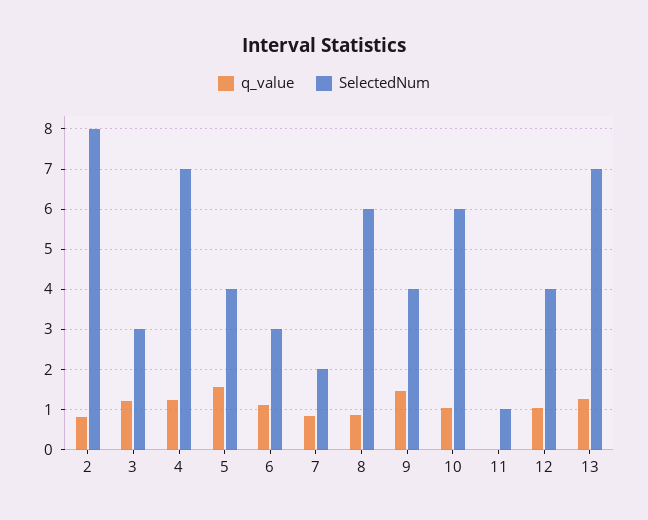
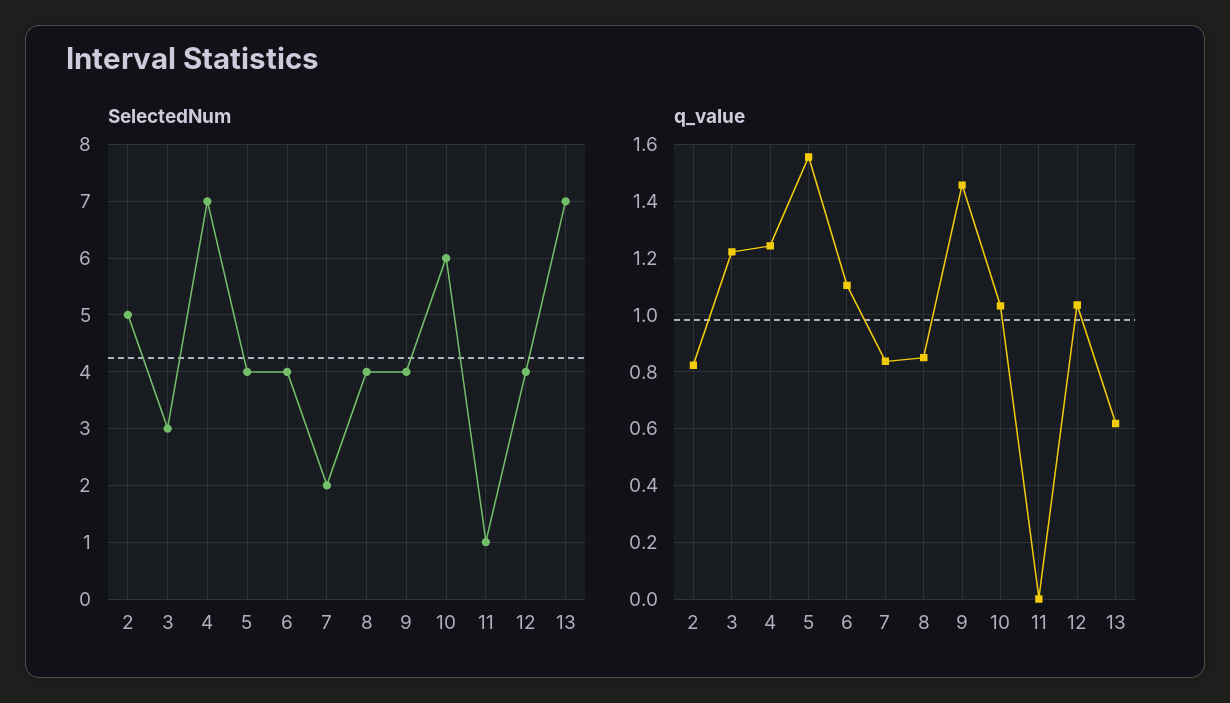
SelectedNum, 2: 8 -> 5
SelectedNum, 6: 3 -> 4
SelectedNum, 8: 6 -> 4
q_value, 13: 1.2 -> 0.625

